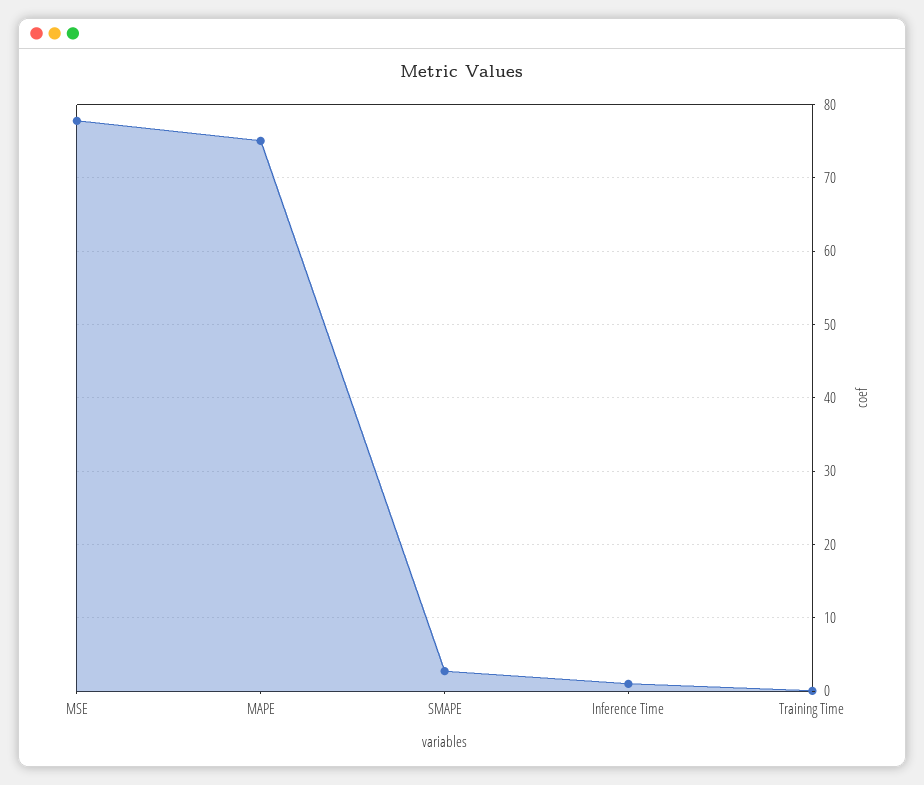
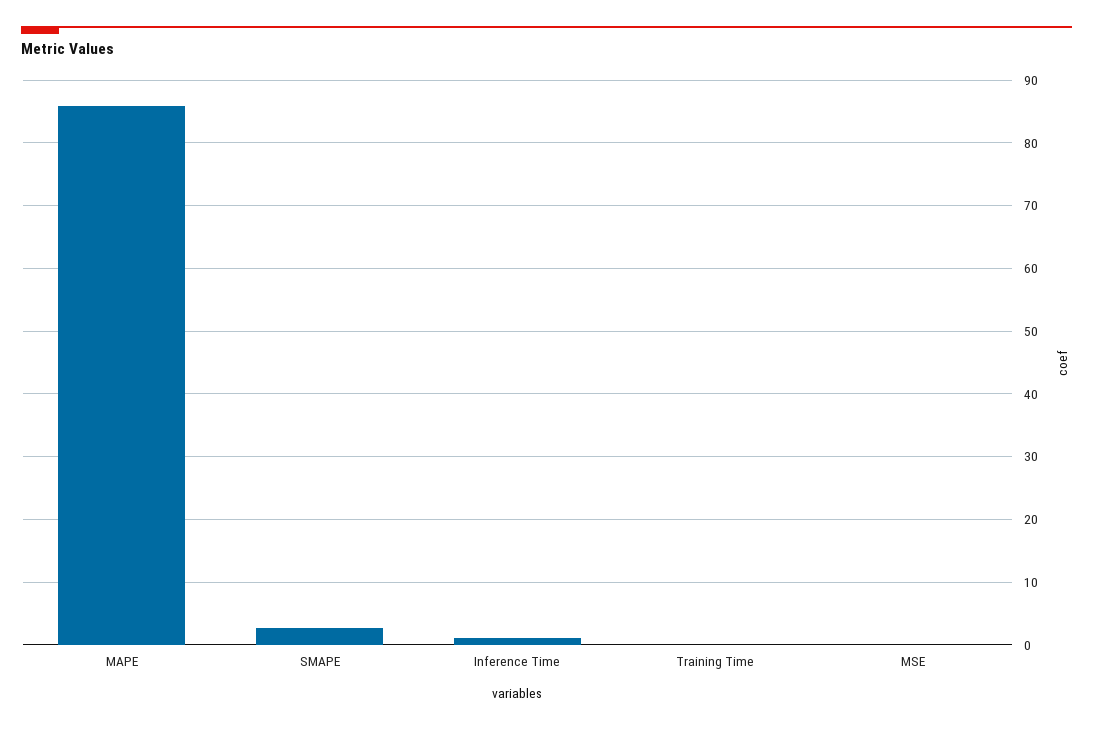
MSE: 78 -> 0
MAPE: 75 -> 86

